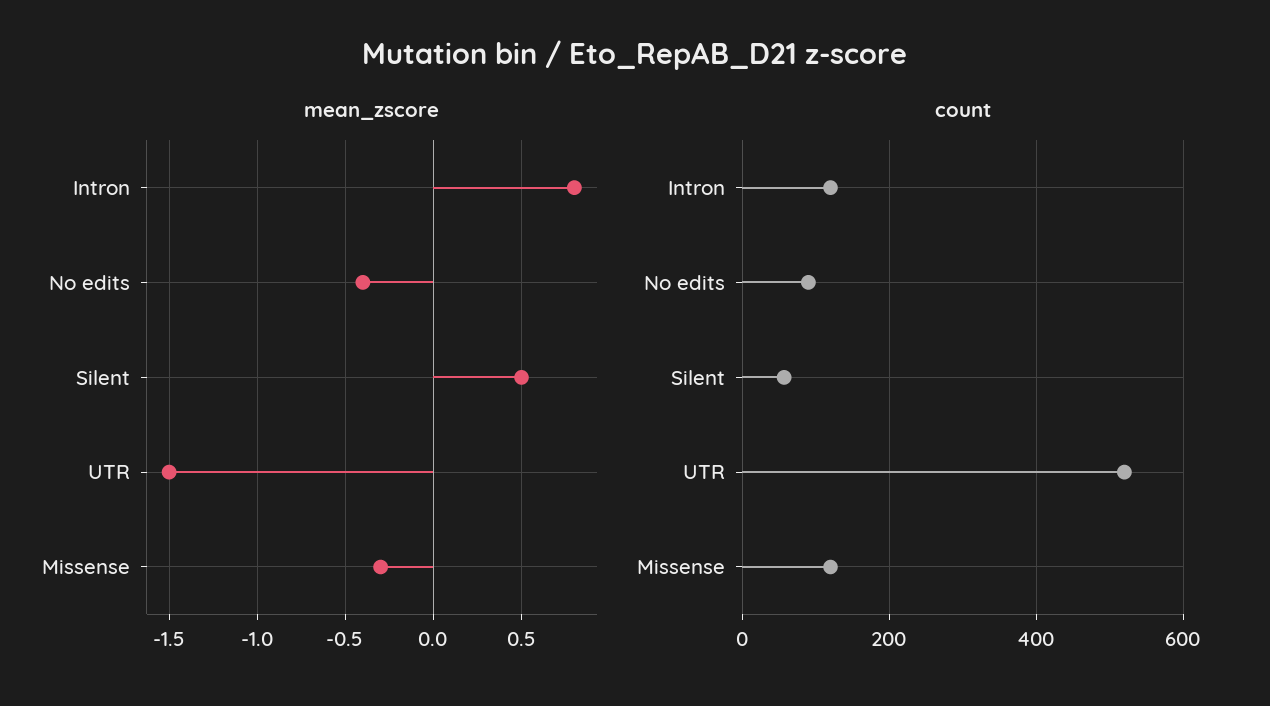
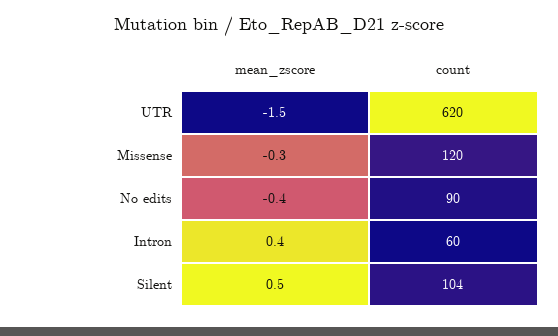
mean_zscore, Intron: 0.8 -> 0.4
count, Intron: 120 -> 60
count, Silent: 60 -> 104
count, UTR: 520 -> 620

